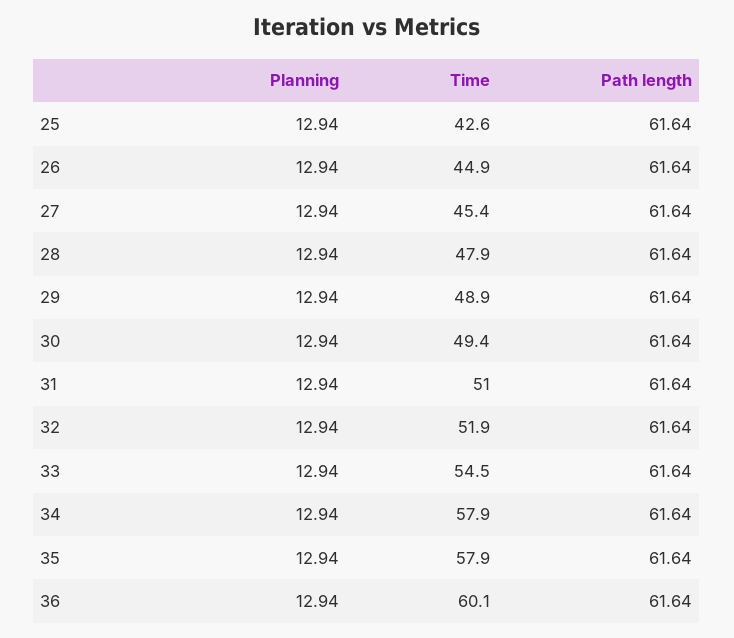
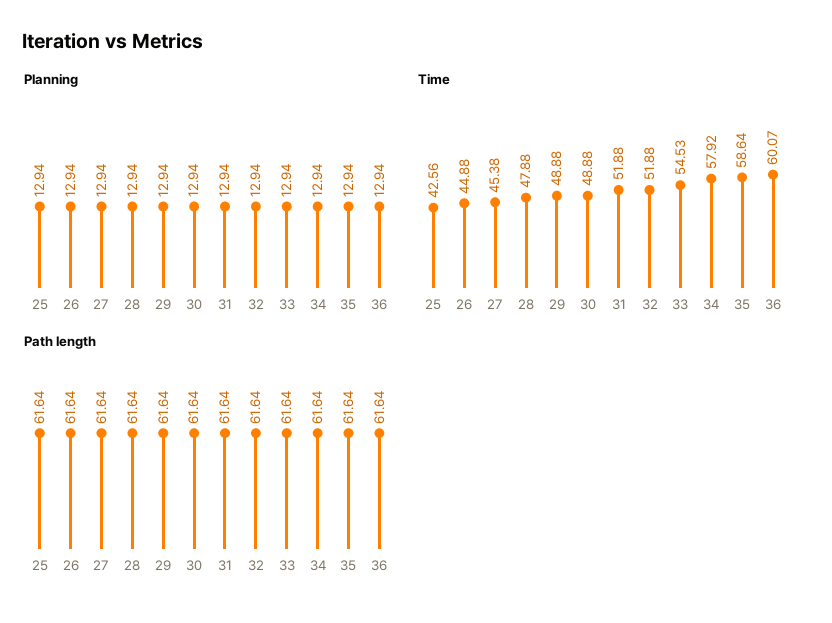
Time, 30: 49.4 -> 48.88
Time, 31: 51 -> 51.88
Time, 35: 57.9 -> 58.64

